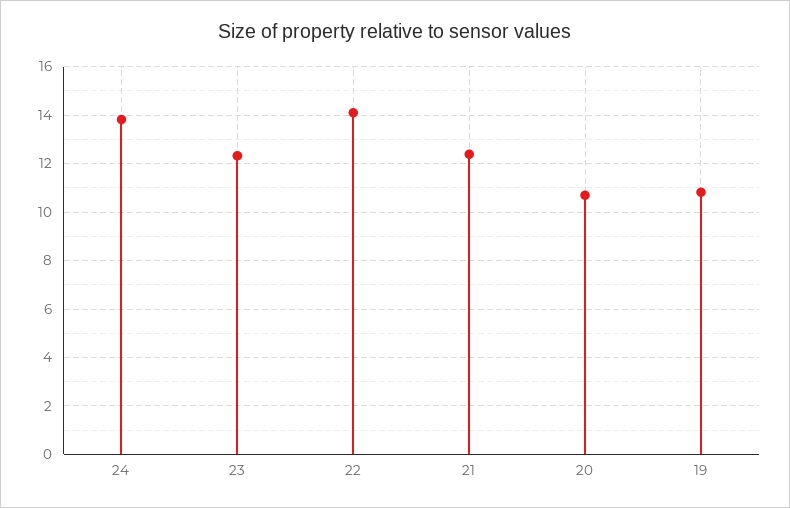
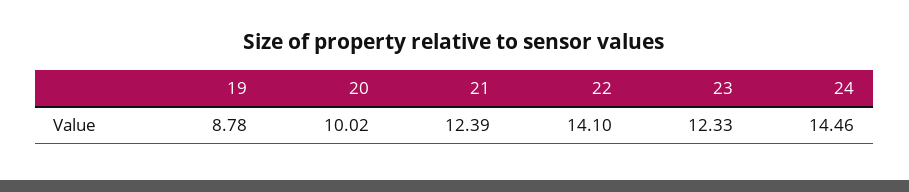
24: 13.75 -> 14.46
20: 10.75 -> 10.02
19: 10.75 -> 8.78

